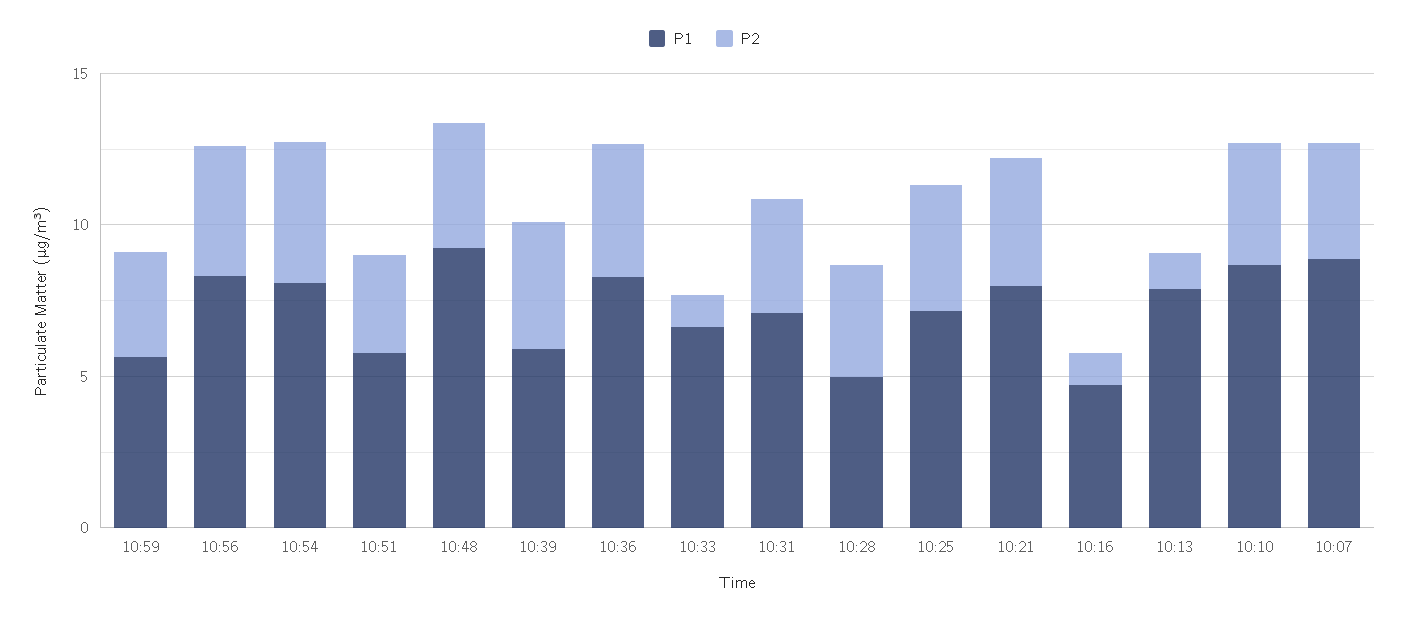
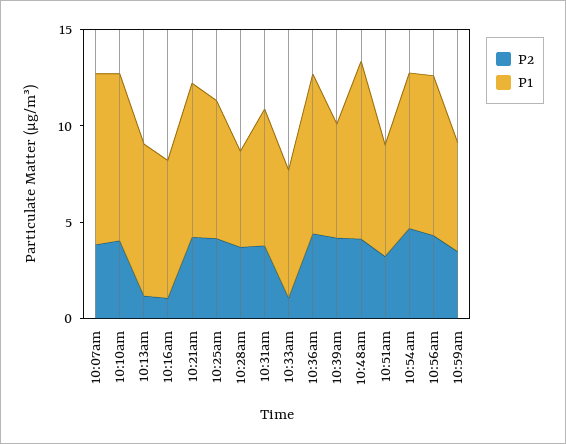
P1, 10:16: 5 -> 7

